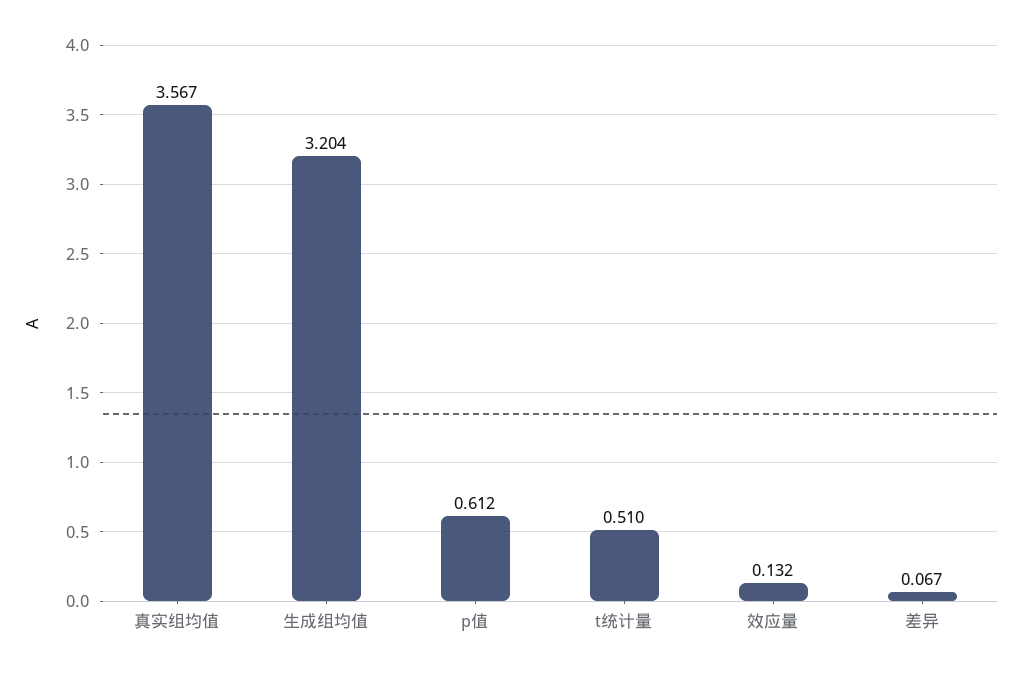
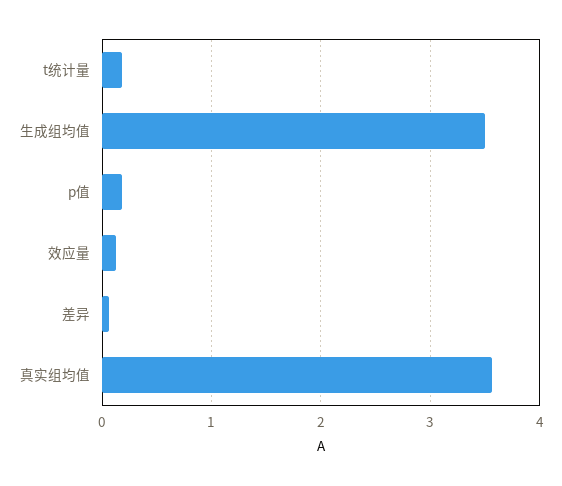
生成组均值: 3.204 -> 3.5
p值: 0.612 -> 0.2
t统计量: 0.51 -> 0.2

